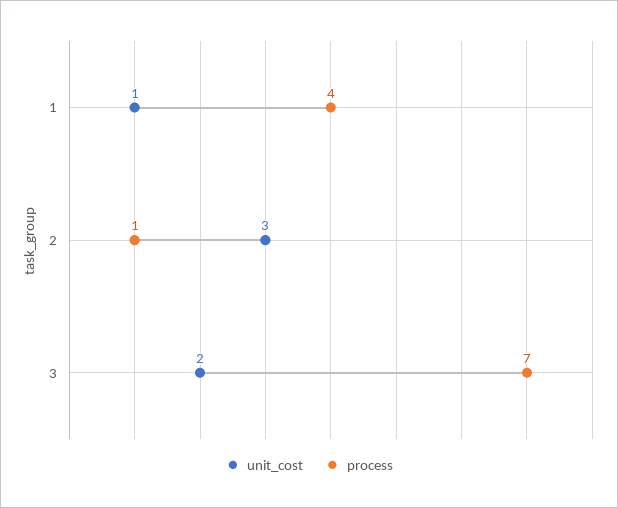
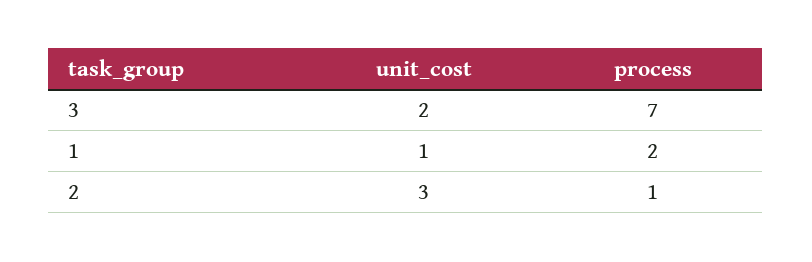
process, 1: 4 -> 2

